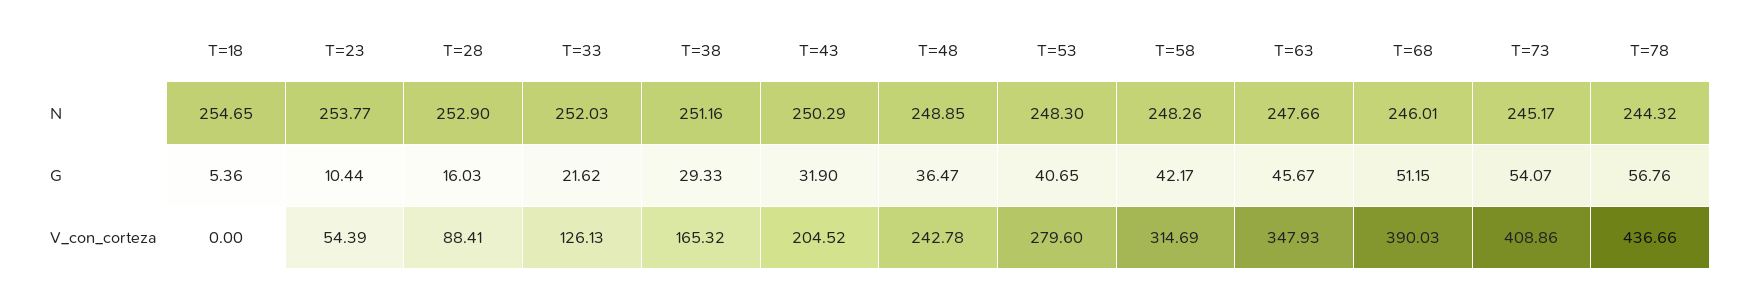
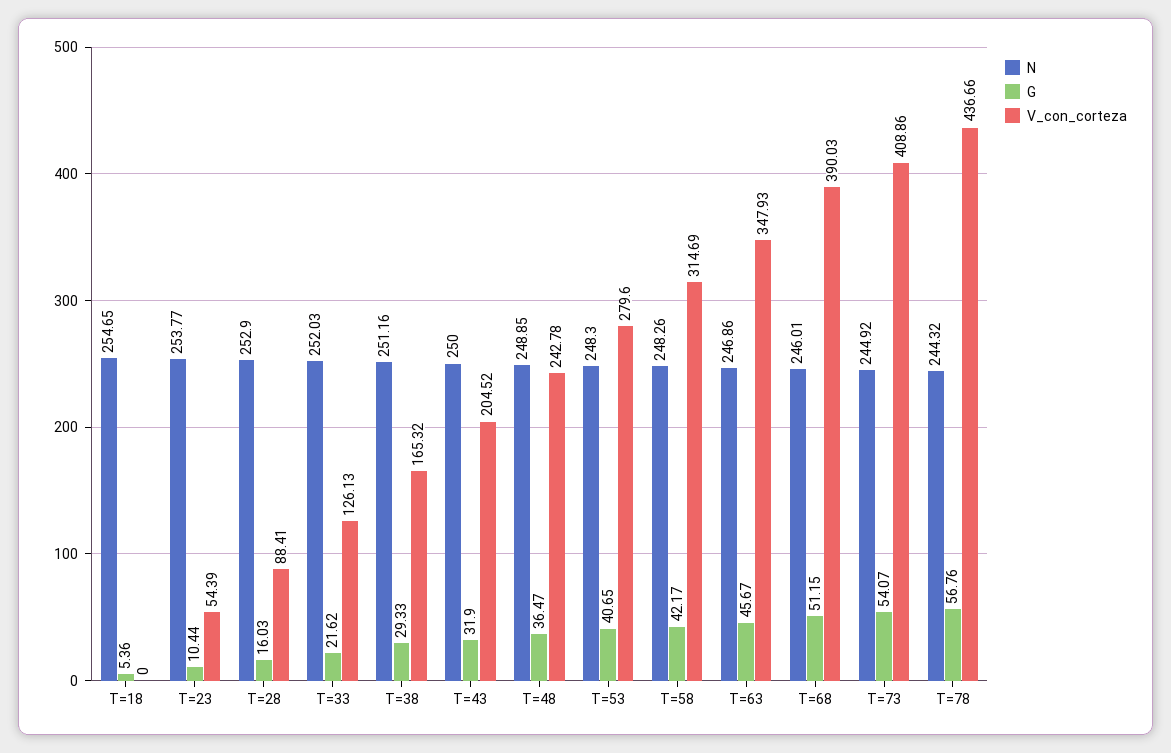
N, T=43: 250.29 -> 250
N, T=63: 247.66 -> 246.86
N, T=73: 245.17 -> 244.92

